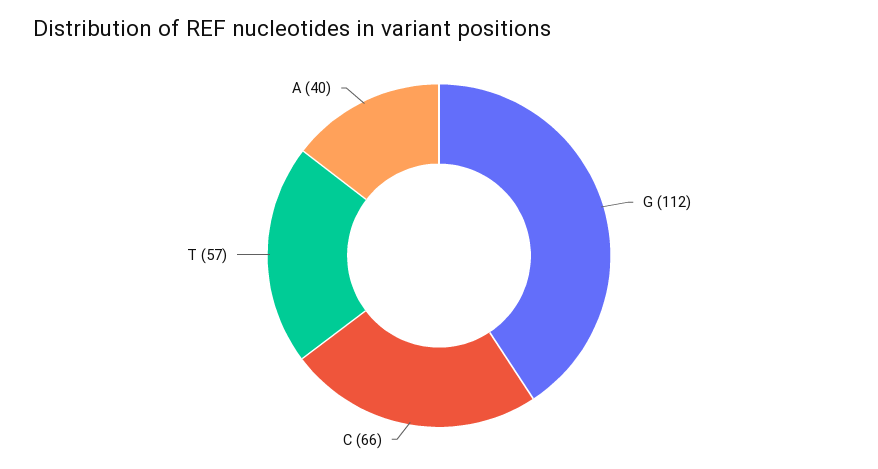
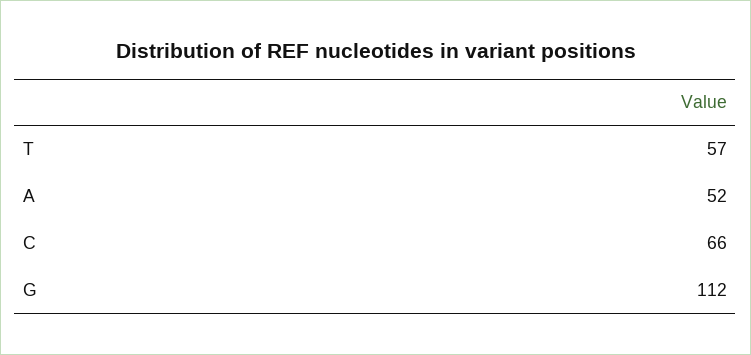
A: 40 -> 52

